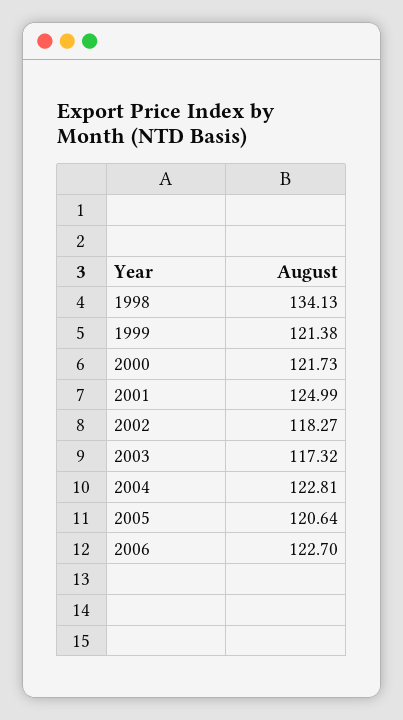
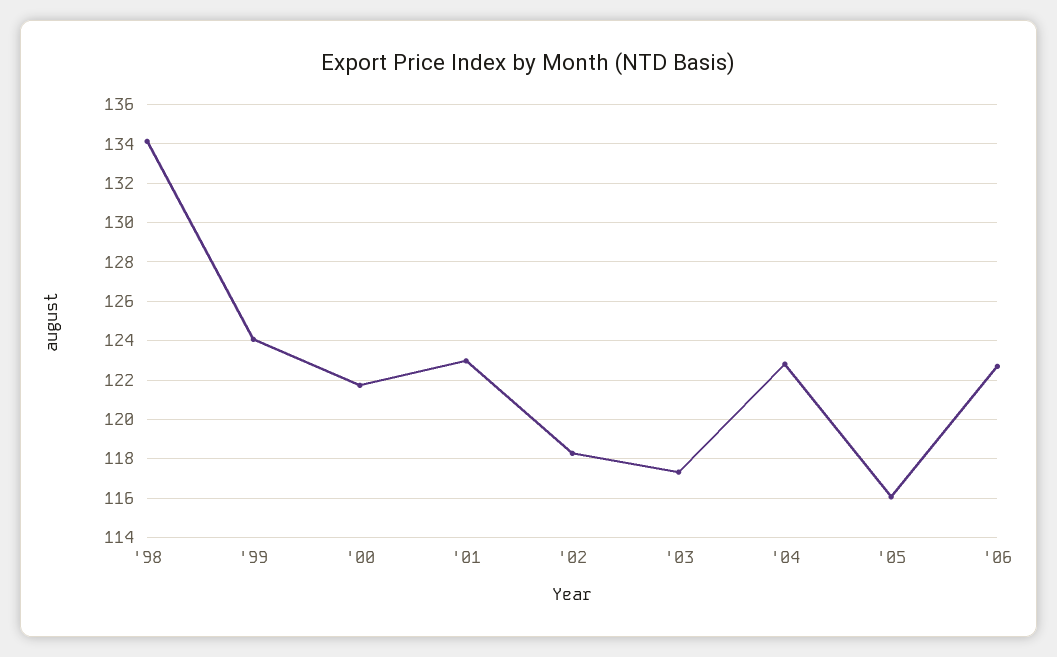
1999: 121.38 -> 124
2001: 124.99 -> 123
2005: 120.64 -> 116

